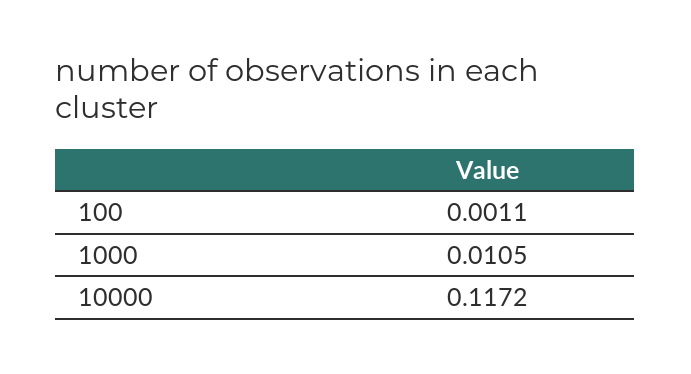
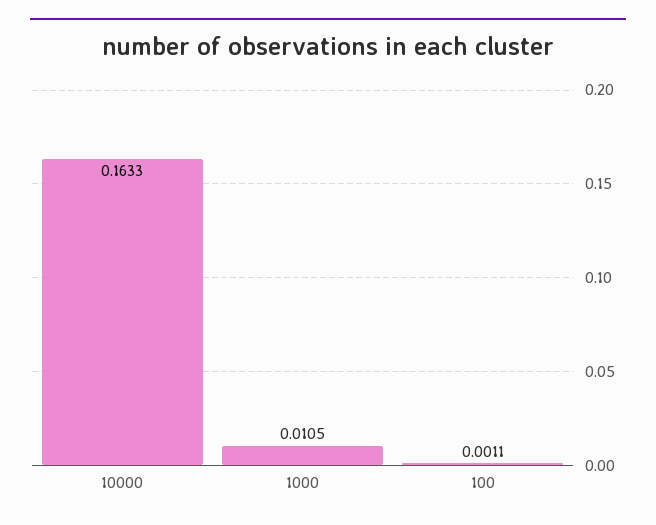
10000: 0.1172 -> 0.1633

